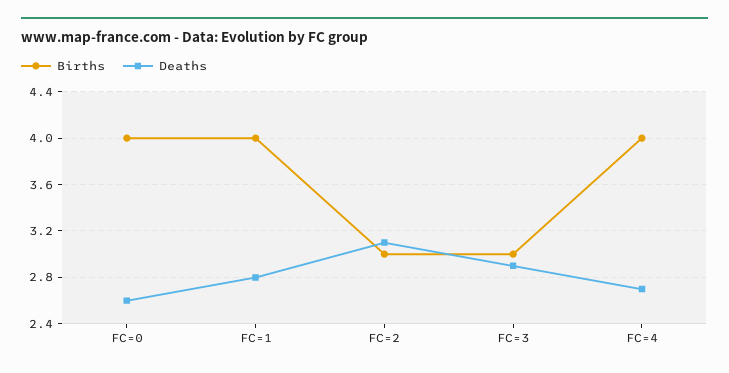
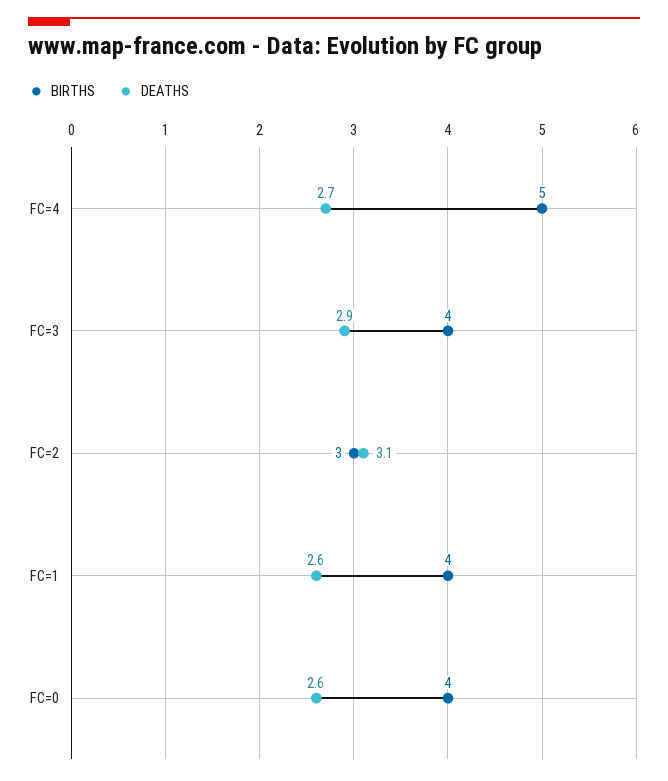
Deaths, FC=1: 2.8 -> 2.6
Births, FC=3: 3 -> 4
Births, FC=4: 4 -> 5

